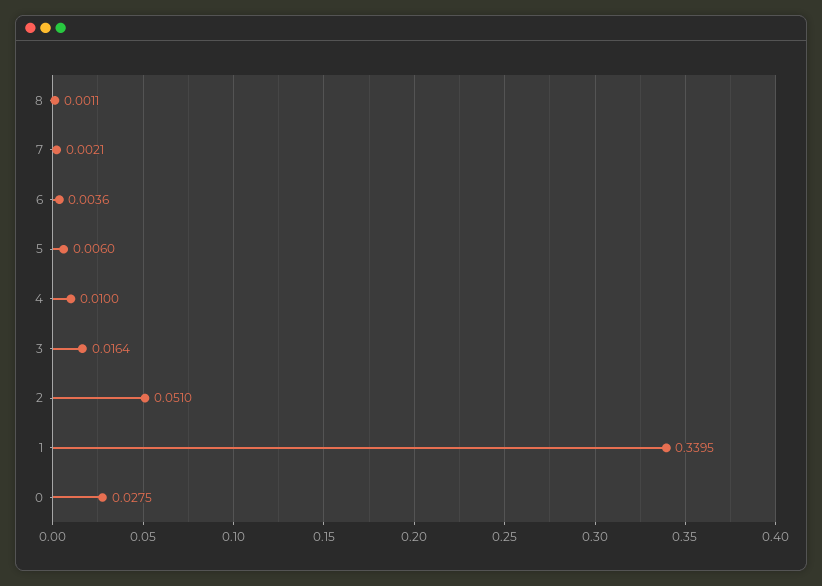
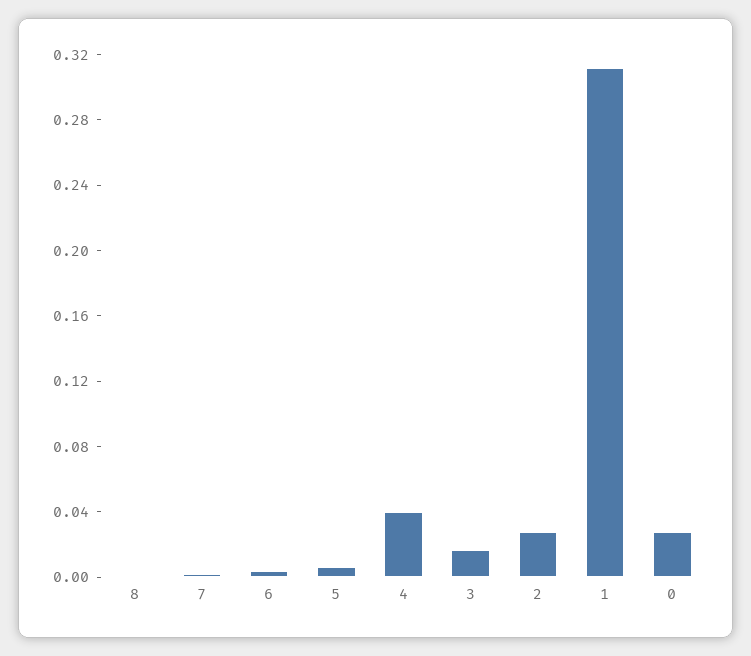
4: 0.01 -> 0.04
2: 0.051 -> 0.03
1: 0.3395 -> 0.31

